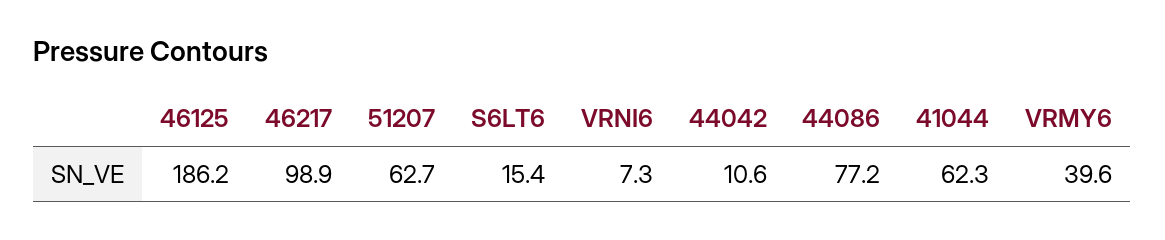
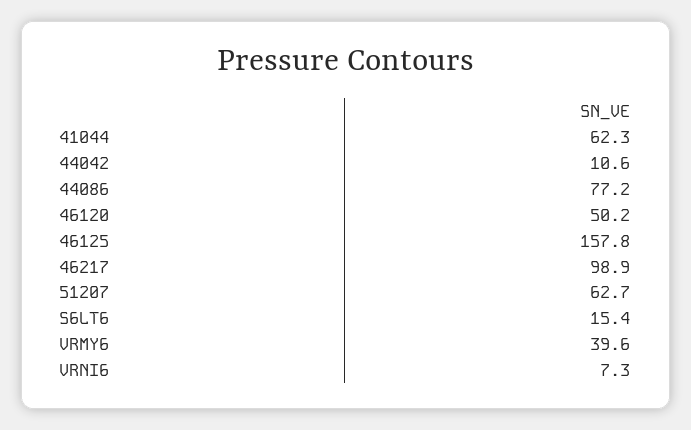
46125: 186.2 -> 157.8
46120: none -> 50.2

